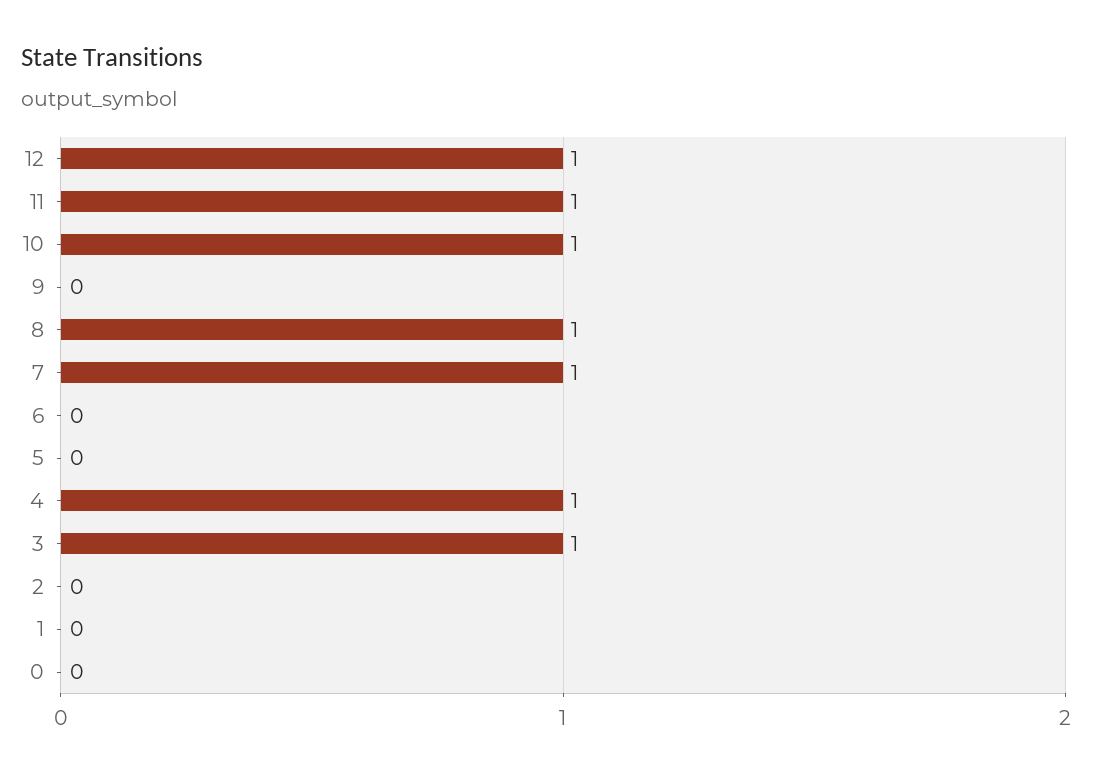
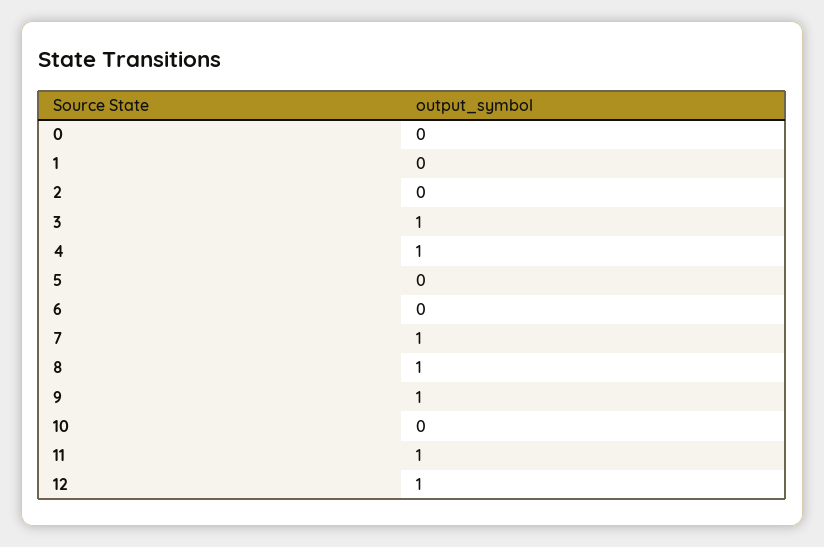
10: 1 -> 0
9: 0 -> 1

